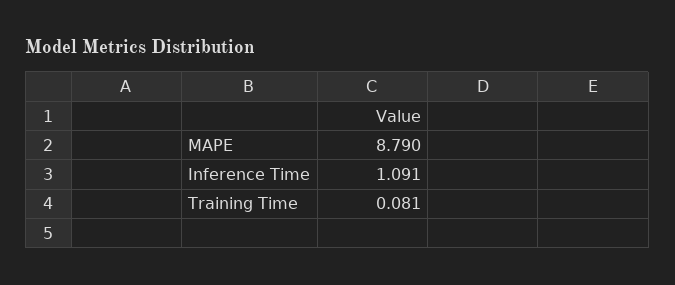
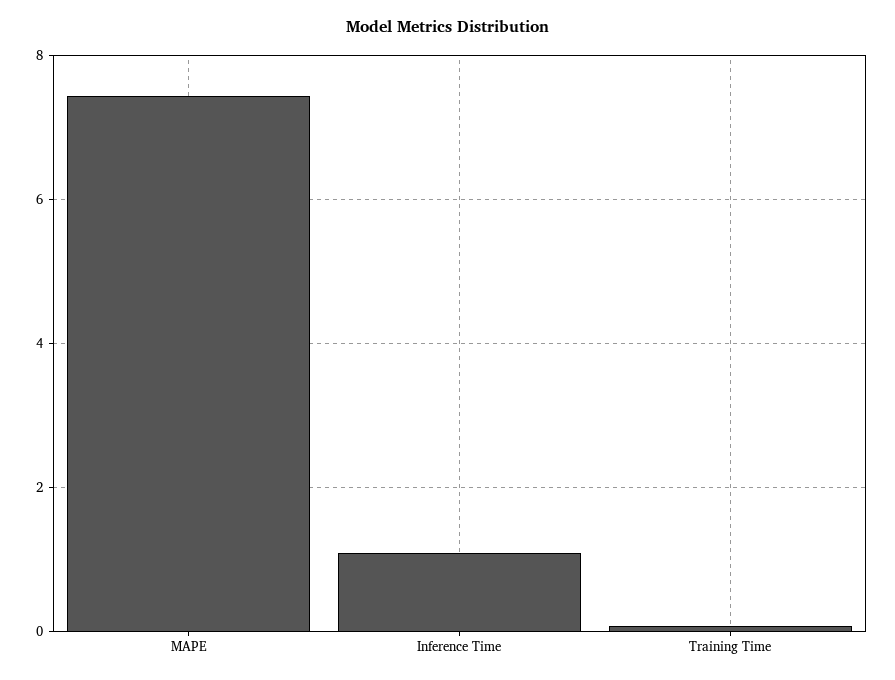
MAPE: 8.79 -> 7.4

